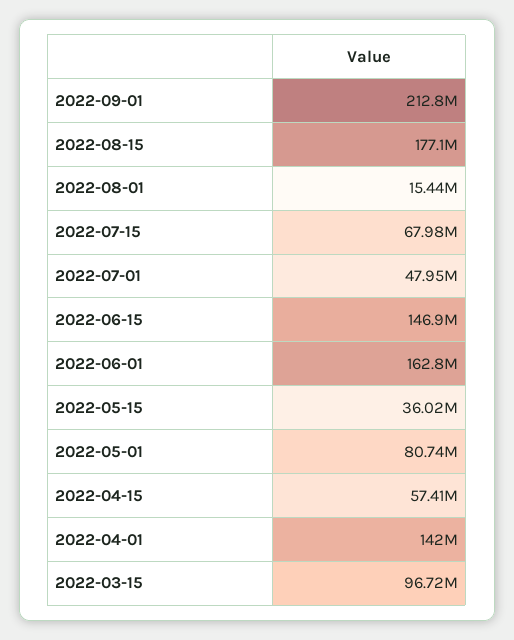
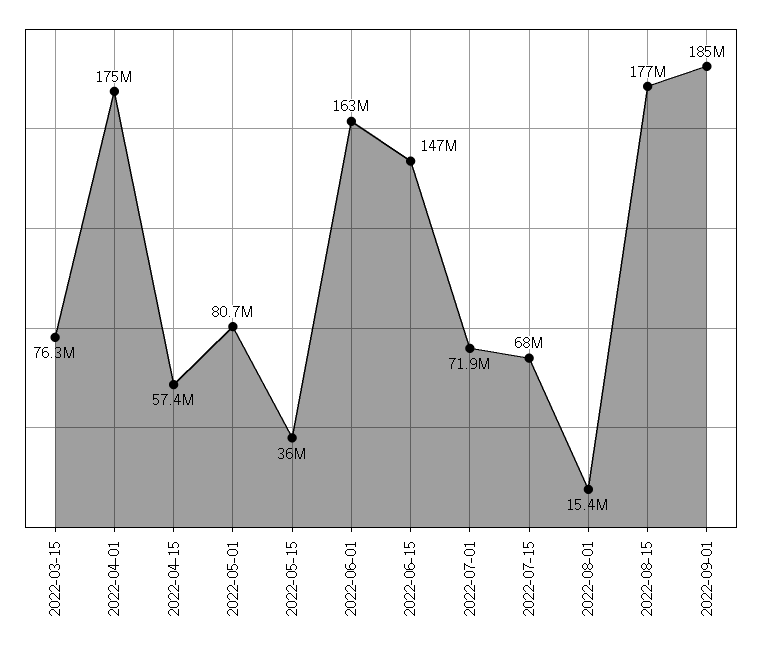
2022-09-01: 212800000 -> 185000000
2022-07-01: 47950000 -> 71900000
2022-04-01: 142000000 -> 175000000
2022-03-15: 96720000 -> 76300000

